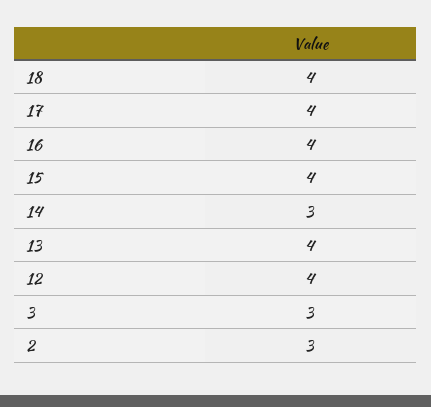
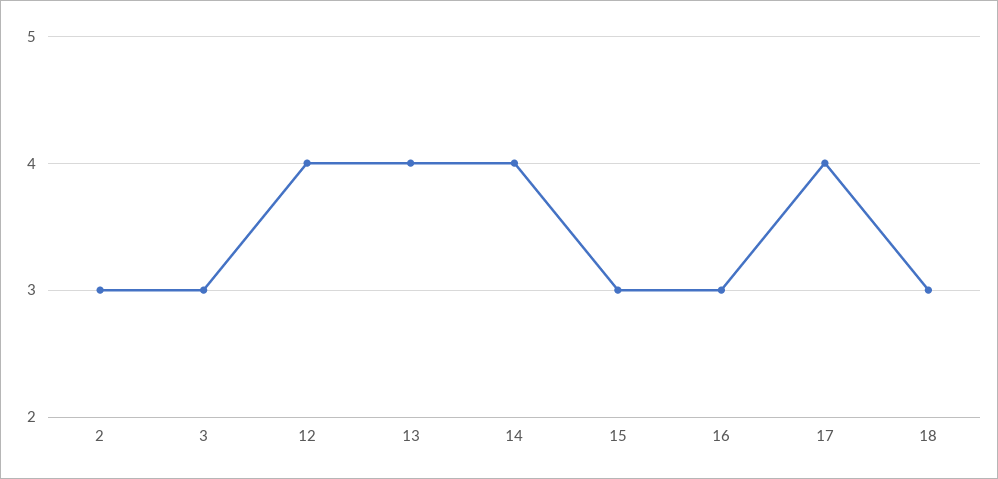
18: 4 -> 3
16: 4 -> 3
15: 4 -> 3
14: 3 -> 4

